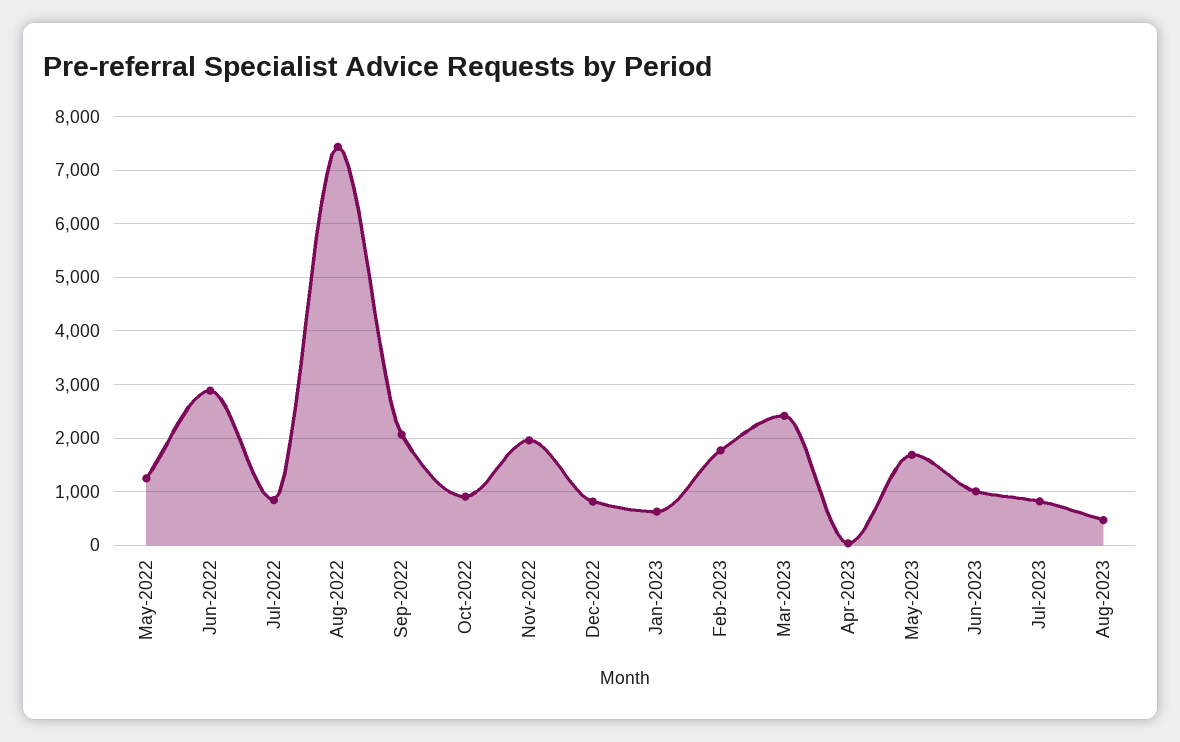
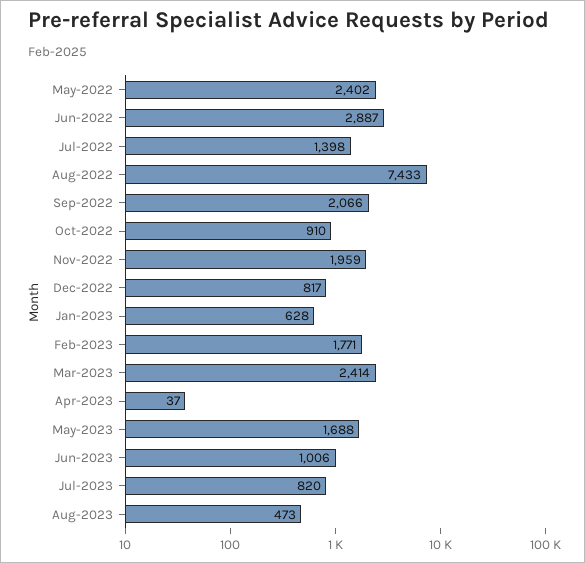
May-2022: 1200 -> 2402
Jul-2022: 800 -> 1398

